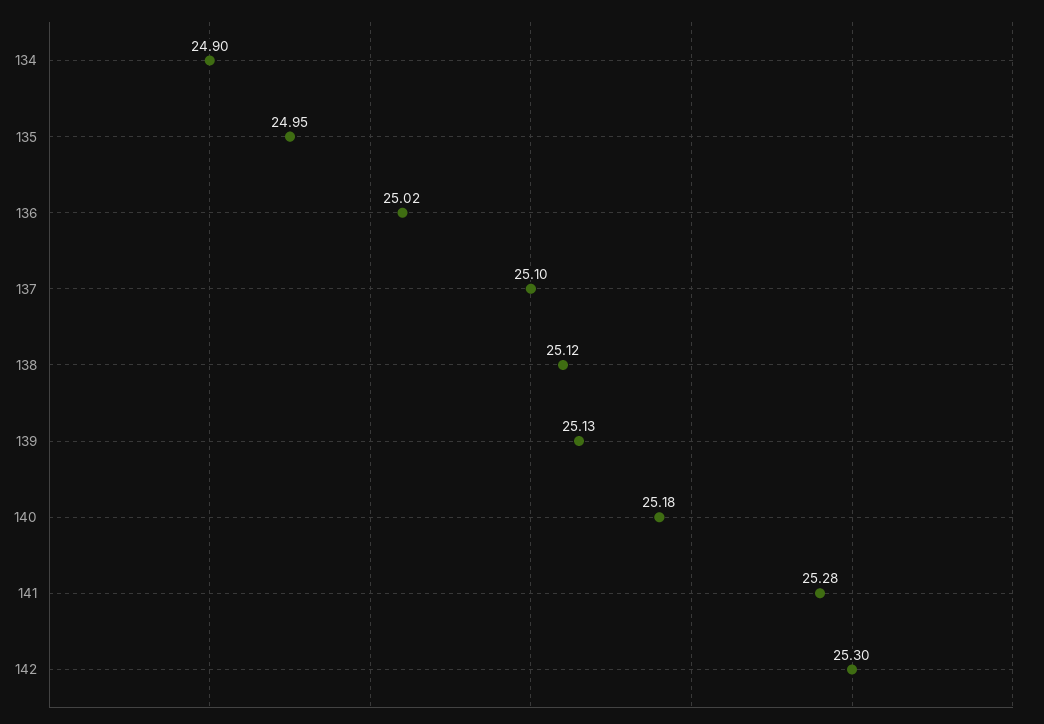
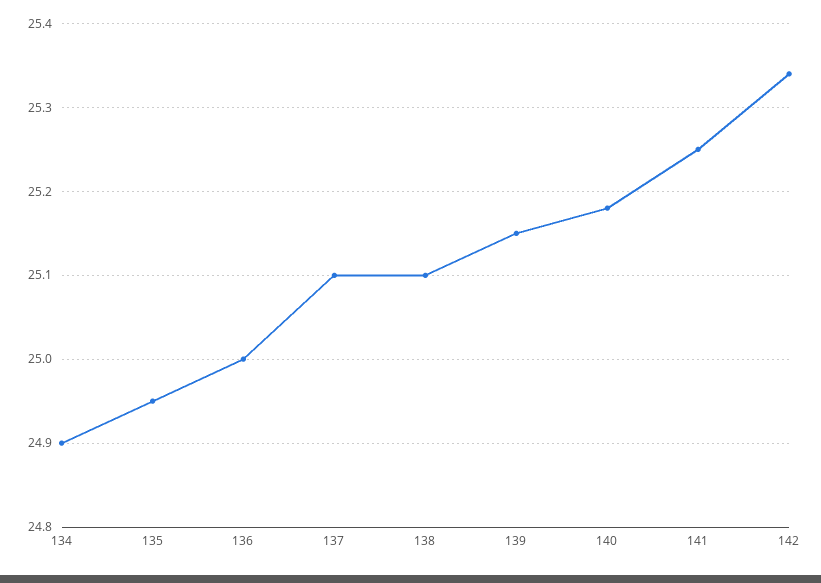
136: 25.02 -> 25
138: 25.12 -> 25.1
139: 25.13 -> 25.15
141: 25.28 -> 25.25
142: 25.3 -> 25.34

